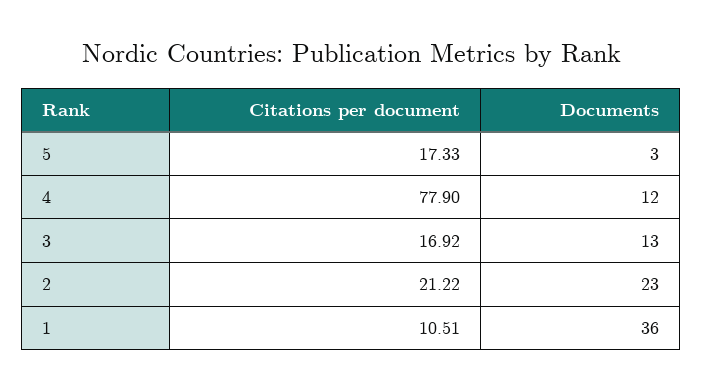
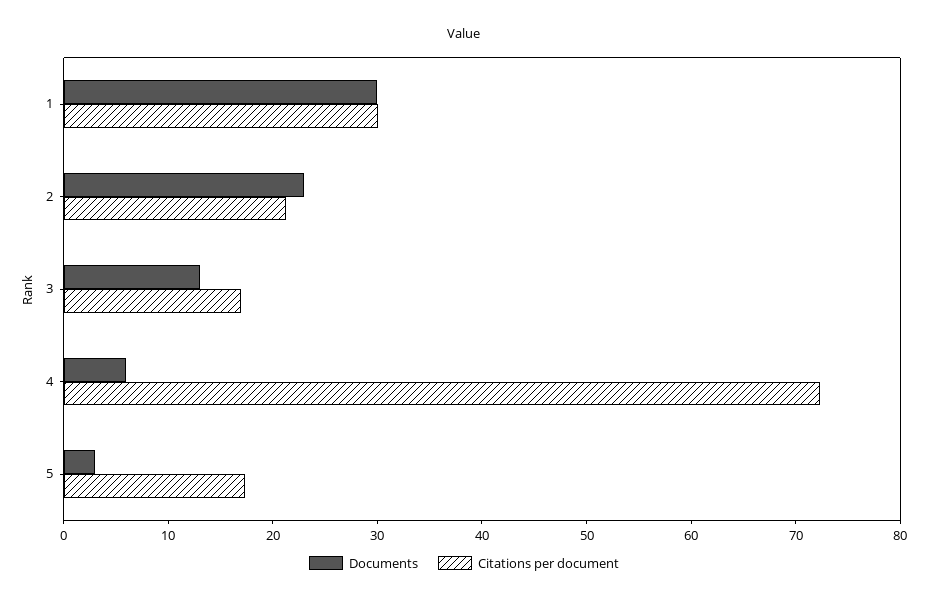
Citations per document, 4: 77.9 -> 72
Documents, 4: 12 -> 6
Citations per document, 1: 10.51 -> 30
Documents, 1: 36 -> 30

